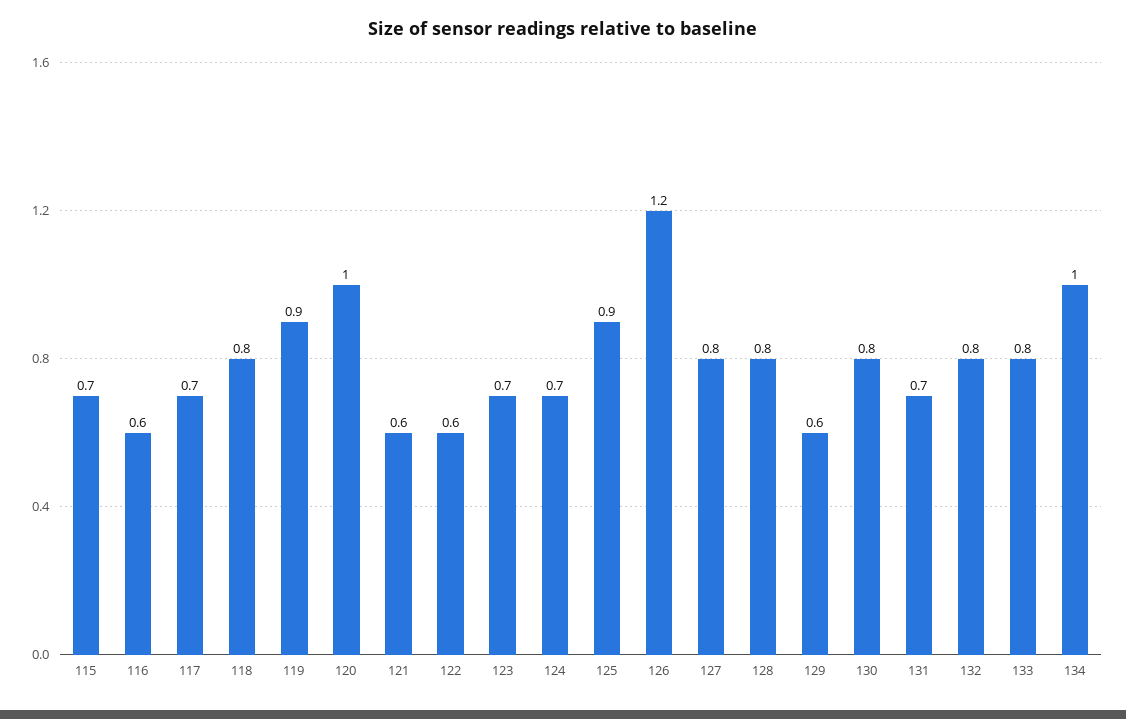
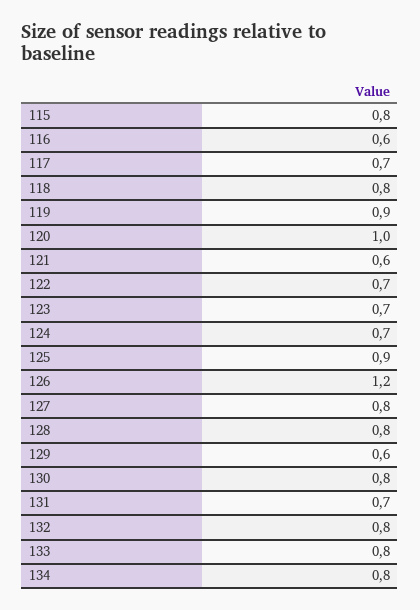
115: 0.7 -> 0.8
122: 0.6 -> 0.7
134: 1 -> 0.8

